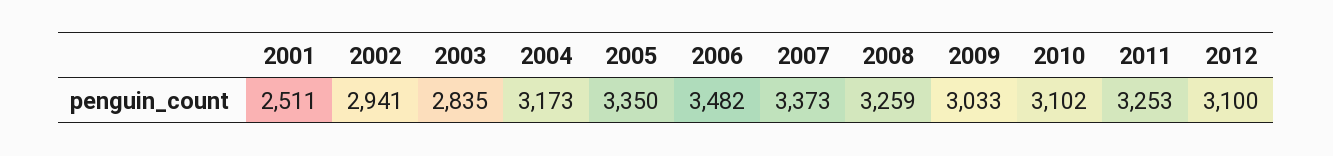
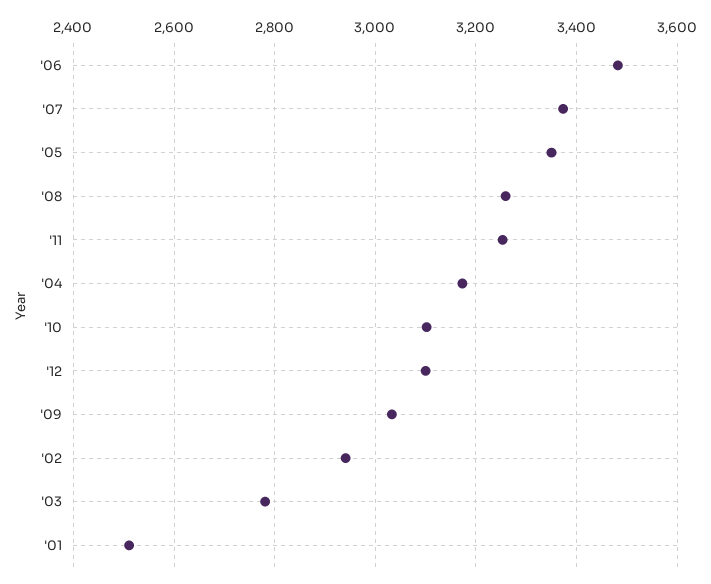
2003: 2835 -> 2780

